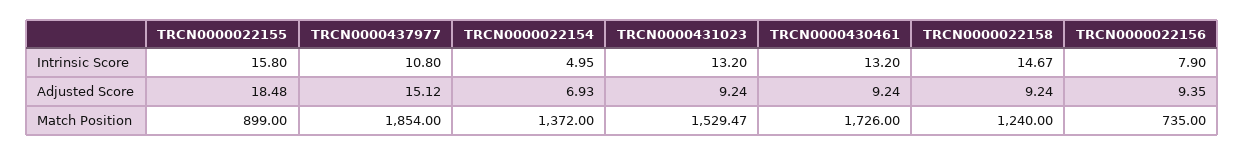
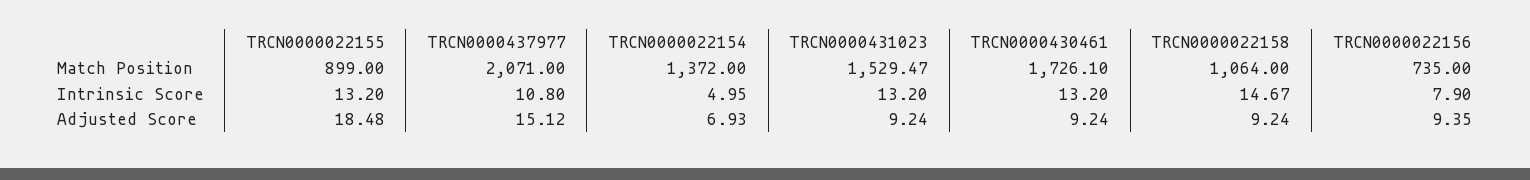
TRCN0000022155, Intrinsic Score: 15.8 -> 13.2
TRCN0000437977, Match Position: 1854 -> 2071
TRCN0000430461, Match Position: 1726 -> 1726.1
TRCN0000022158, Match Position: 1240 -> 1064

